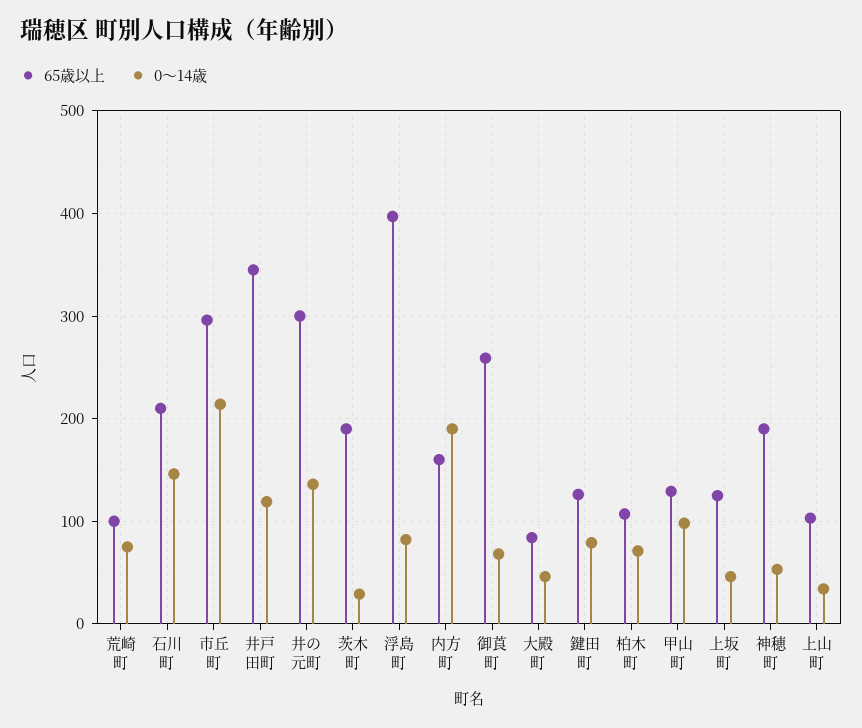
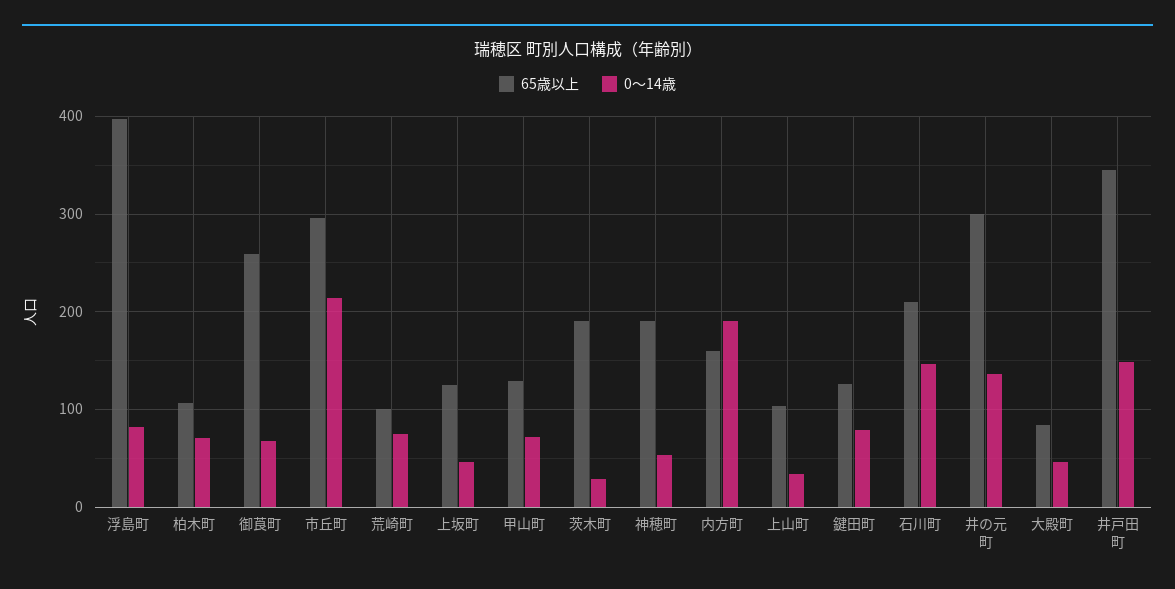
0～14歳, 井戸田町: 120 -> 150
0～14歳, 甲山町: 100 -> 70

